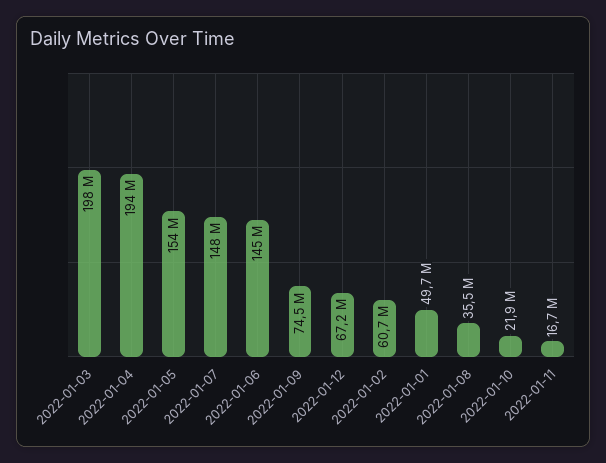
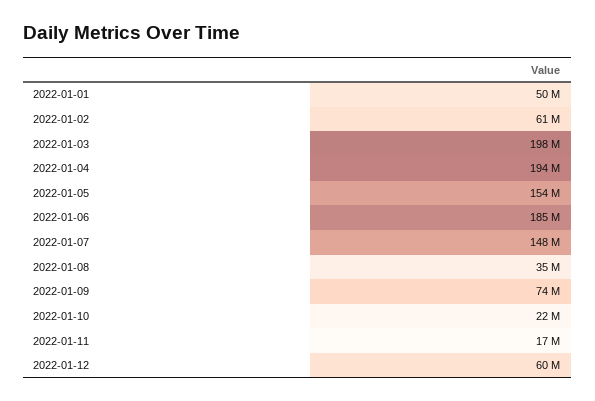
2022-01-06: 145000000 -> 185000000
2022-01-12: 67200000 -> 60000000

